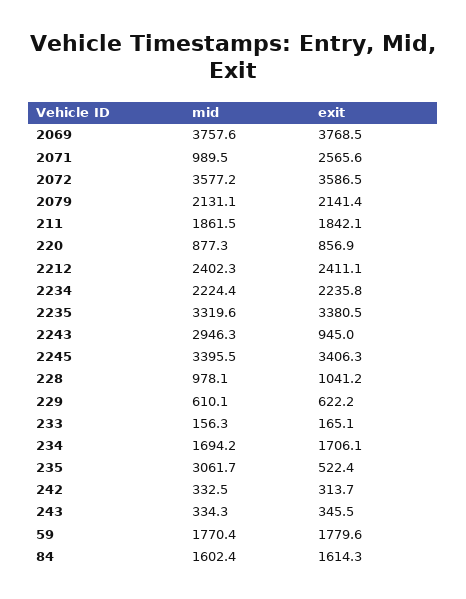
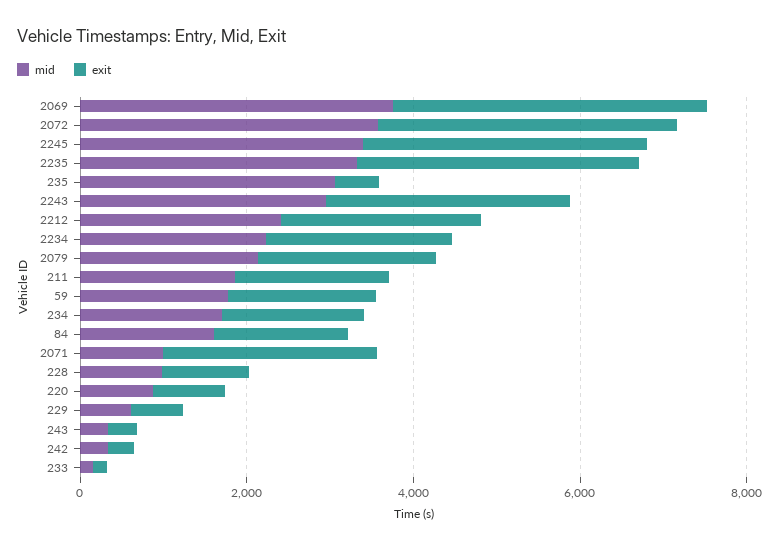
exit, 2243: 945 -> 3000

